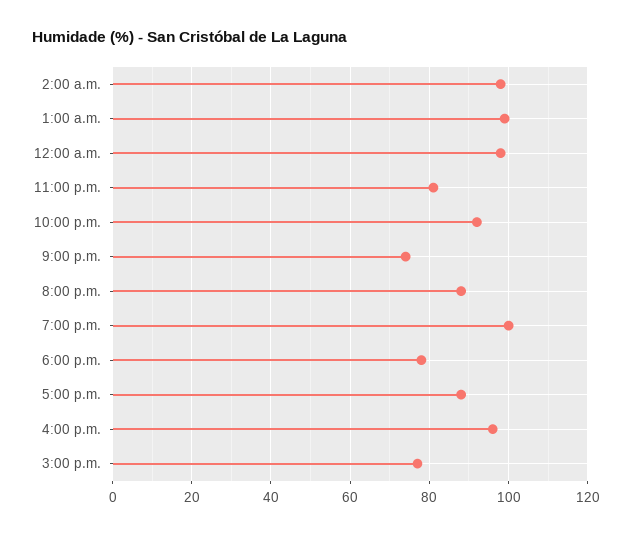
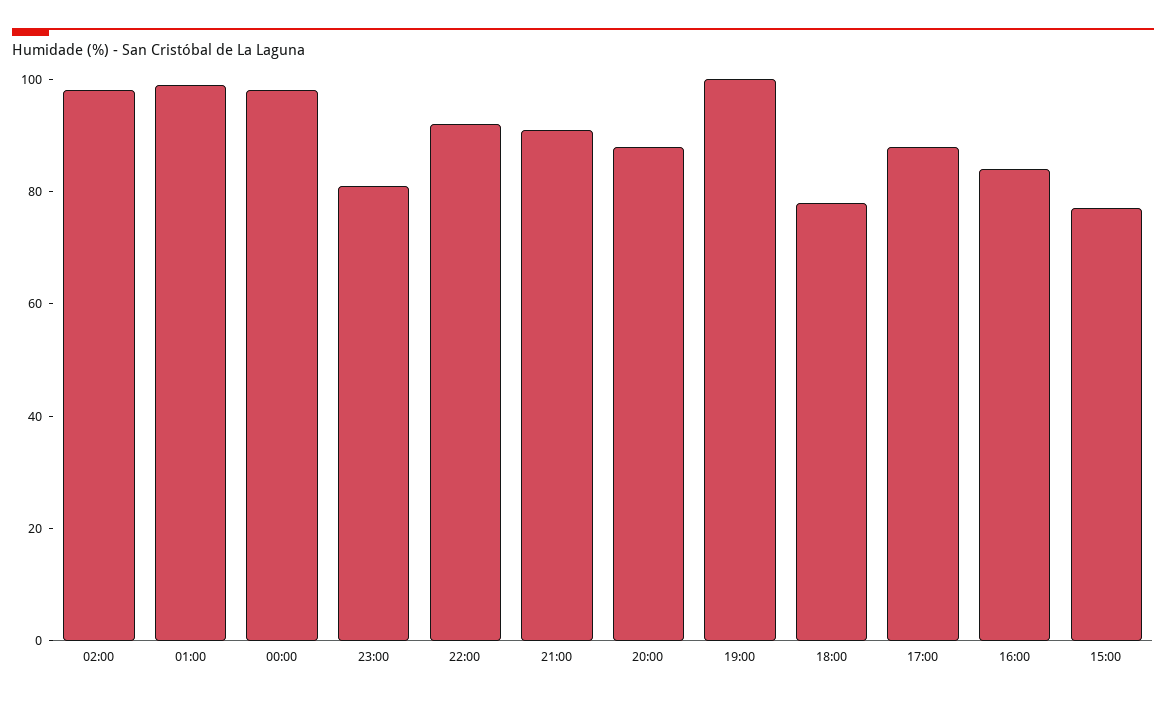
9:00 p.m.: 75 -> 90
4:00 p.m.: 95 -> 85

